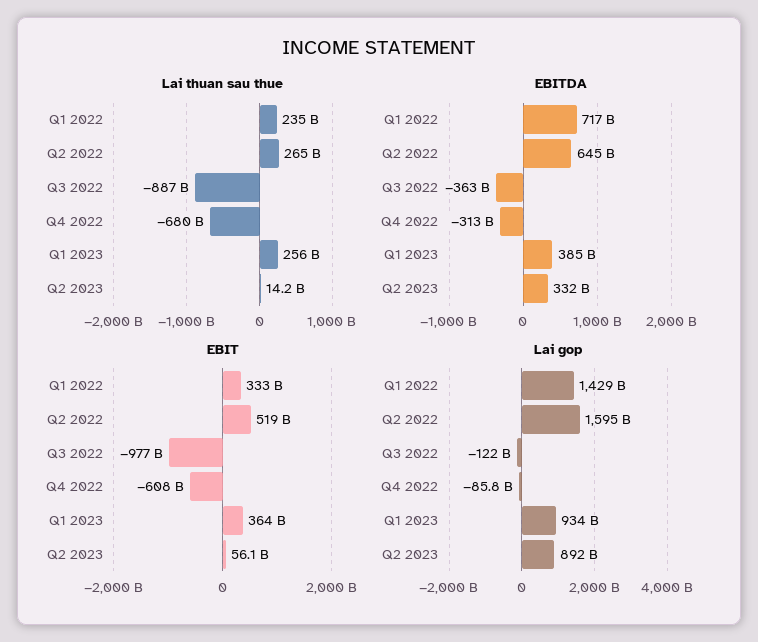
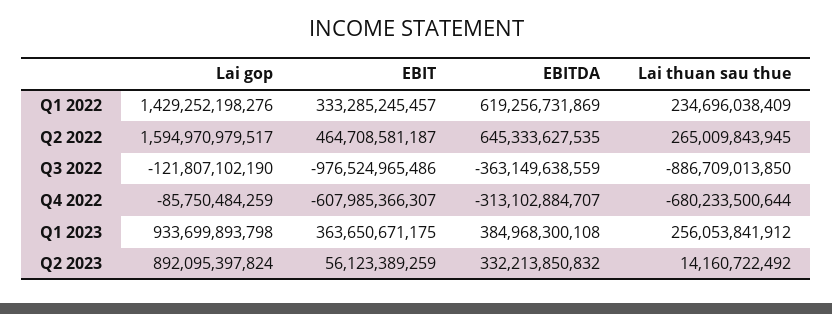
EBITDA, Q1 2022: 717000000000 -> 619256731869
EBIT, Q2 2022: 519000000000 -> 464708581187

